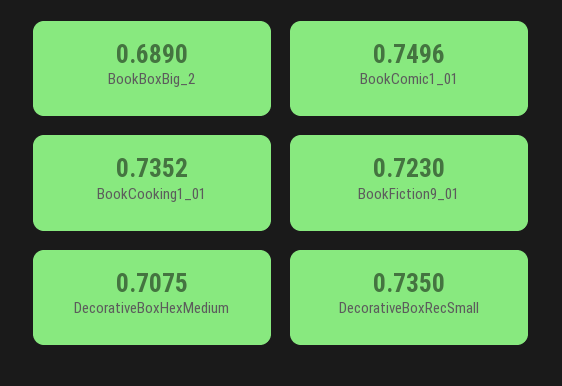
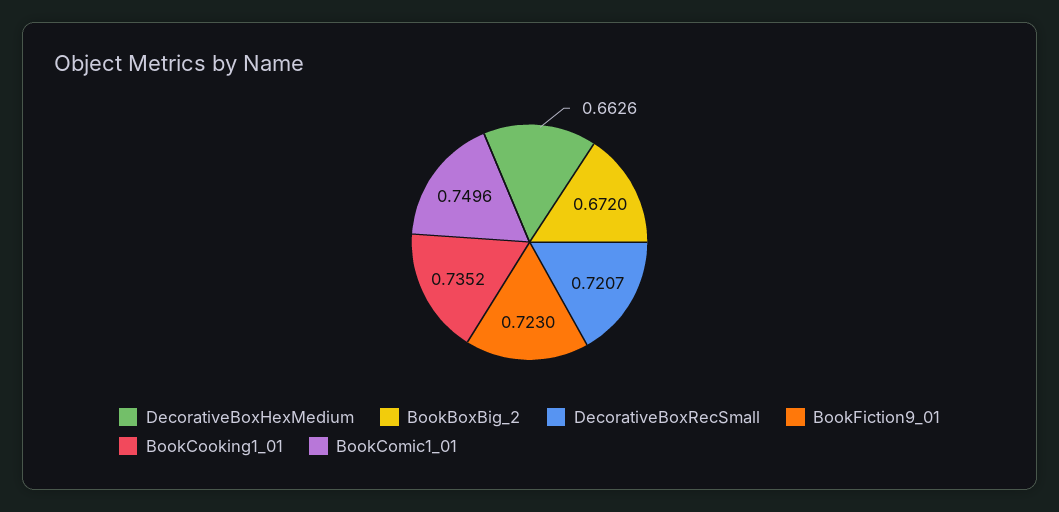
BookBoxBig_2: 0.689 -> 0.672
DecorativeBoxHexMedium: 0.7075 -> 0.6626
DecorativeBoxRecSmall: 0.735 -> 0.7207

